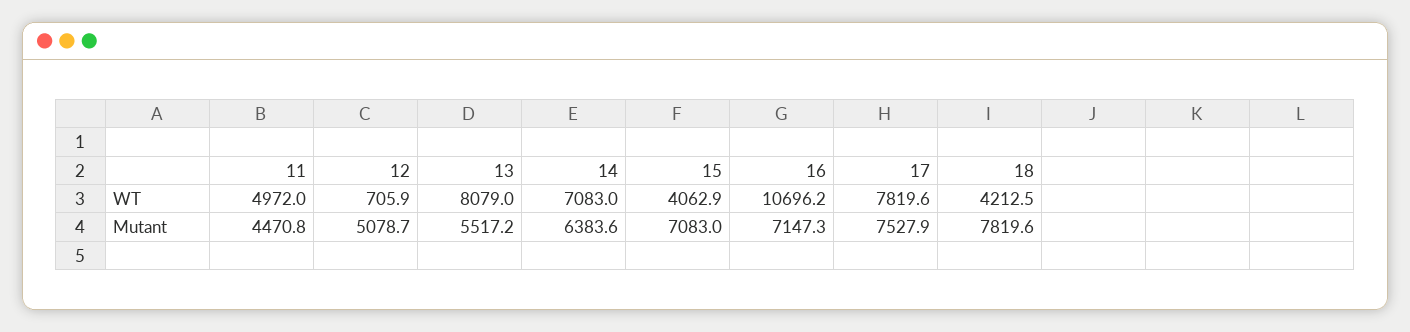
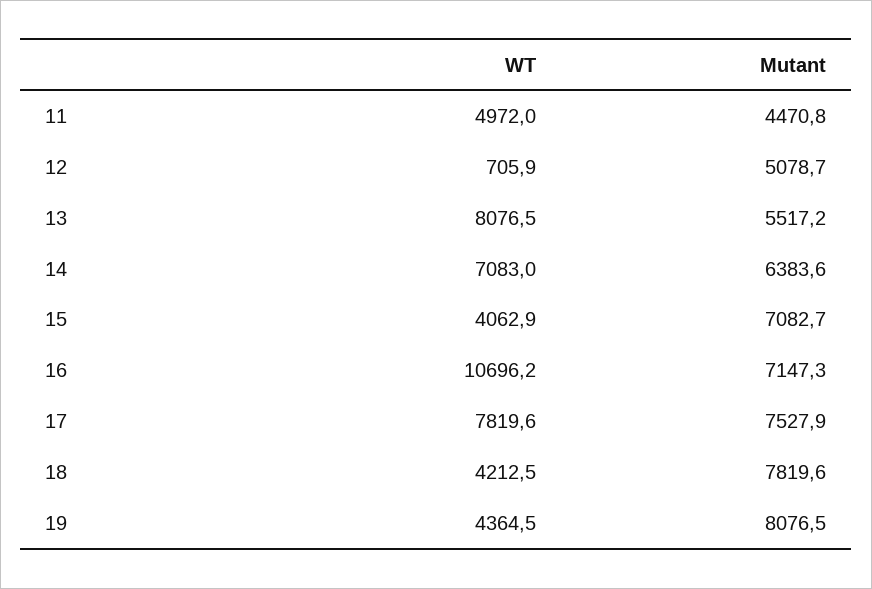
13, WT: 8079 -> 8076.5
15, Mutant: 7083 -> 7082.7
19, WT: none -> 4364.5
19, Mutant: none -> 8076.5

